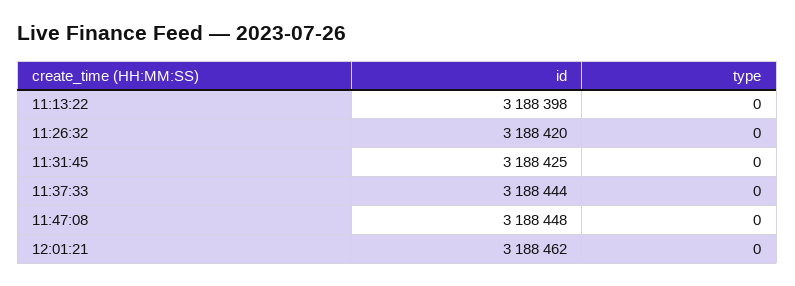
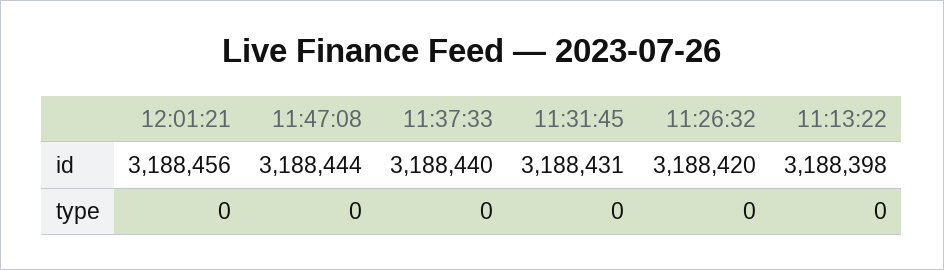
id, 11:31:45: 3188425 -> 3188431
id, 11:37:33: 3188444 -> 3188440
id, 11:47:08: 3188448 -> 3188444
id, 12:01:21: 3188462 -> 3188456

